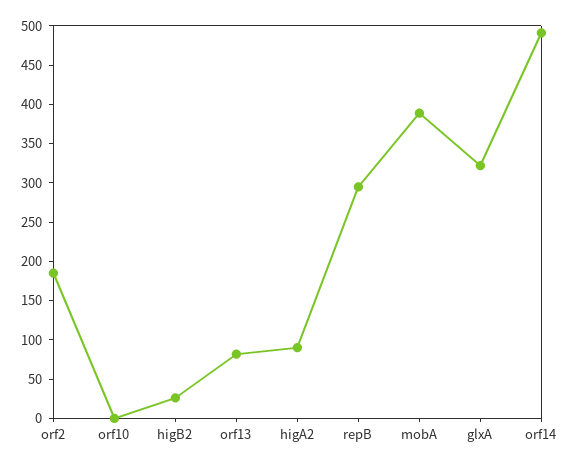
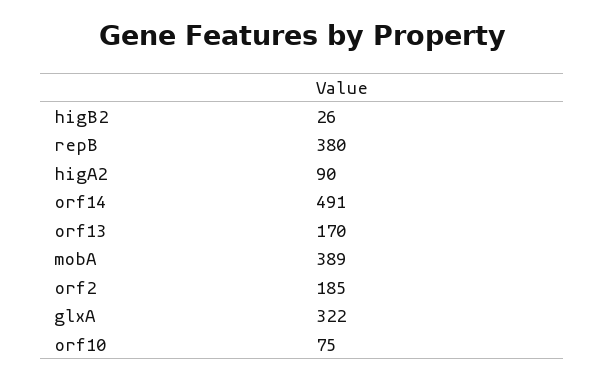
orf10: 0 -> 75
orf13: 75 -> 170
repB: 300 -> 380

